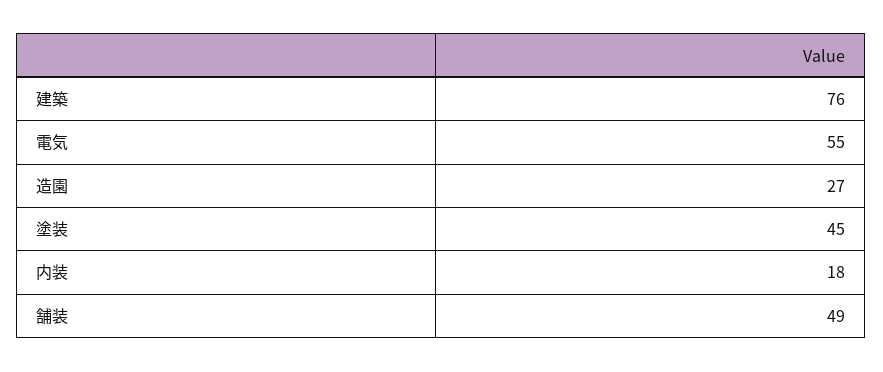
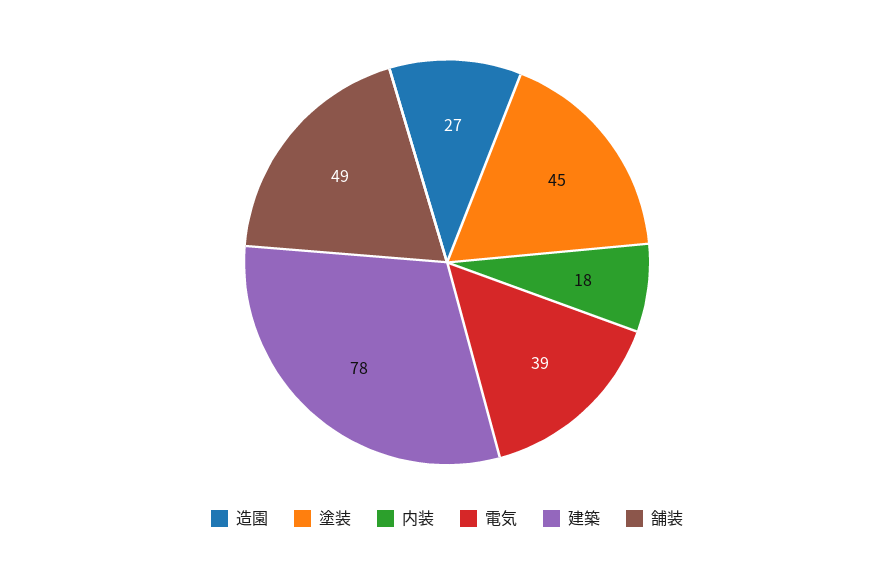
建築: 76 -> 78
電気: 55 -> 39

